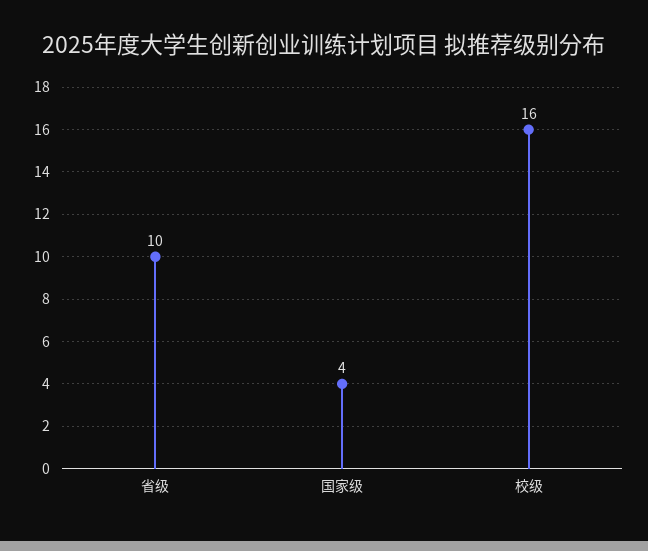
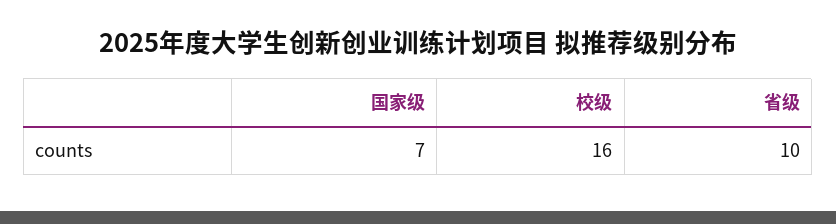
国家级: 4 -> 7

